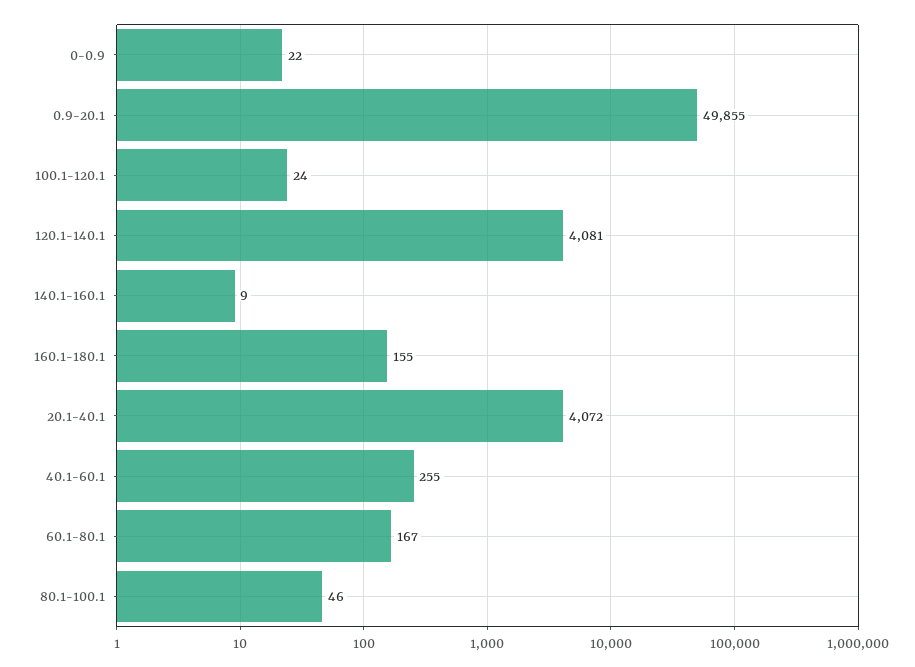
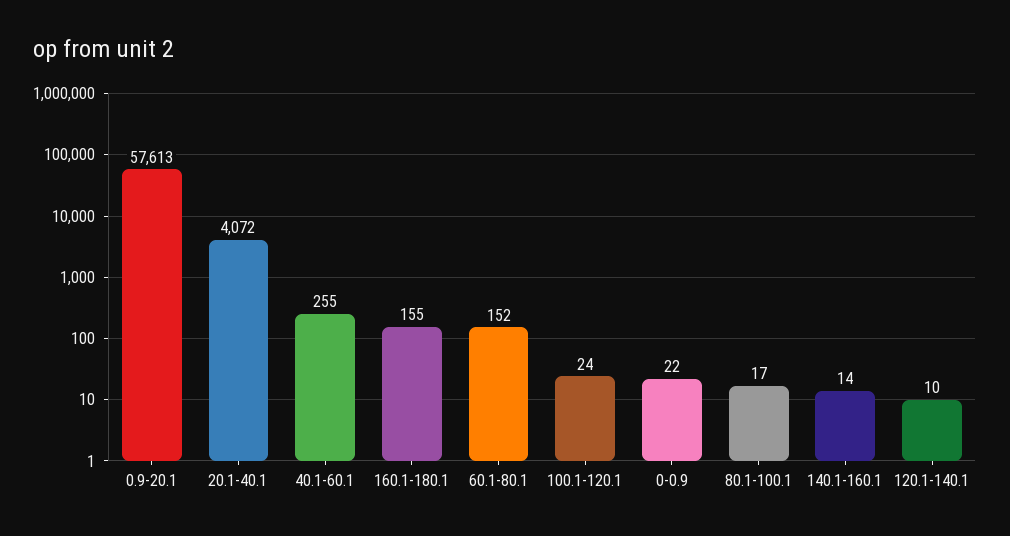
0.9-20.1: 49855 -> 57613
120.1-140.1: 4081 -> 10
140.1-160.1: 9 -> 14
60.1-80.1: 167 -> 152
80.1-100.1: 46 -> 17

